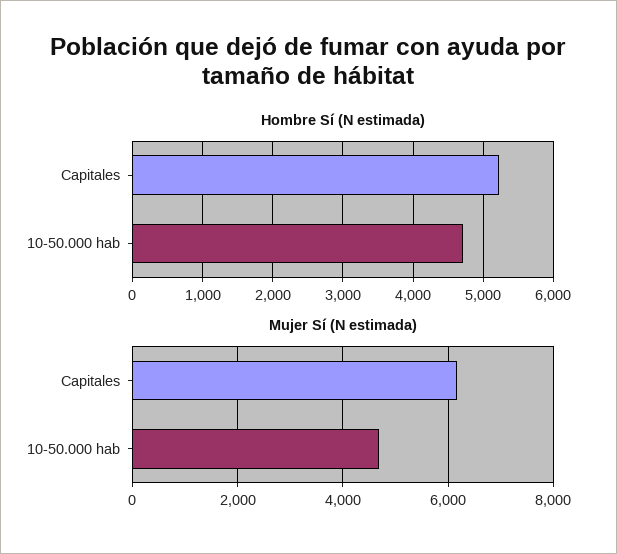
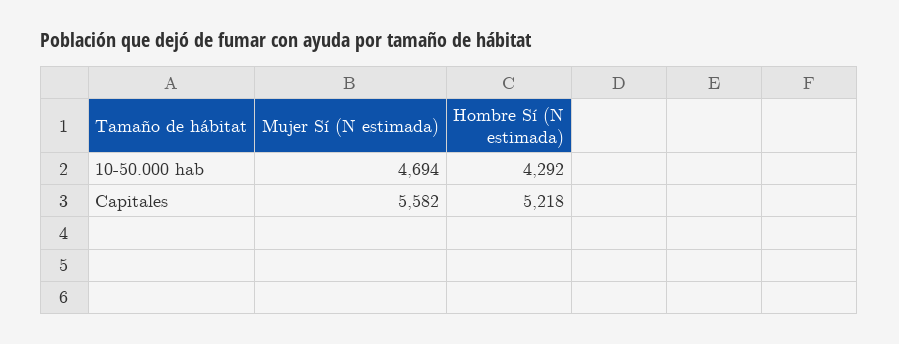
Hombre Sí (N estimada), 10-50.000 hab: 4700 -> 4292
Mujer Sí (N estimada), Capitales: 6200 -> 5582

